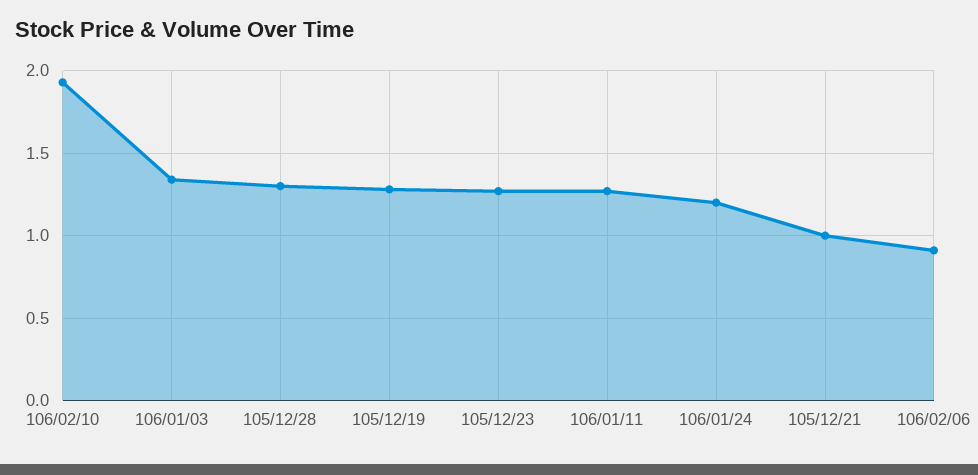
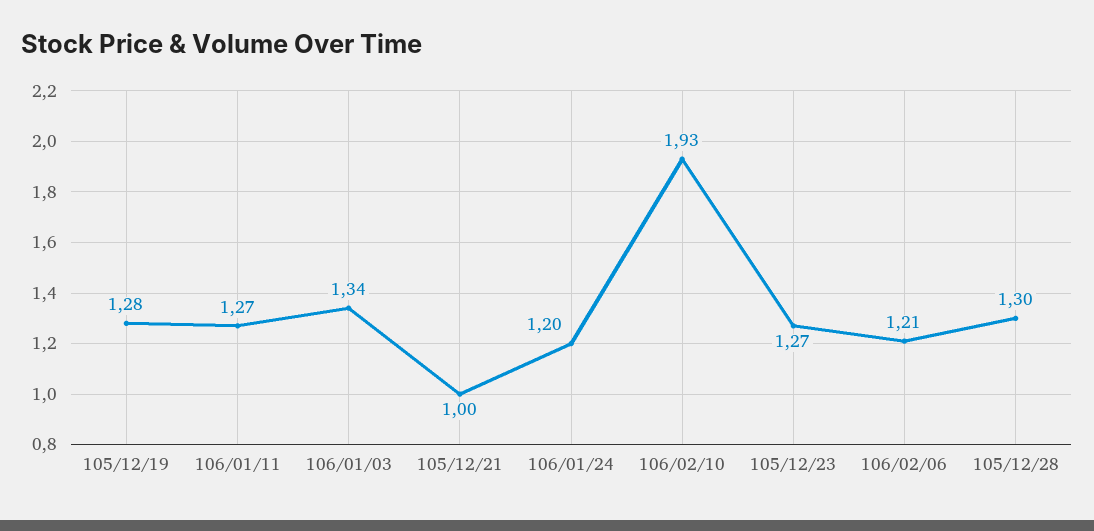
106/02/06: 0.9 -> 1.21

